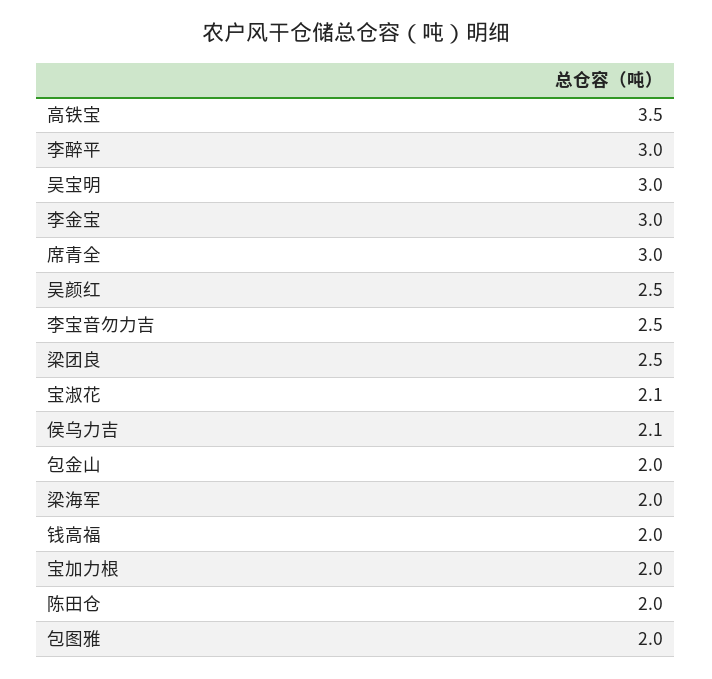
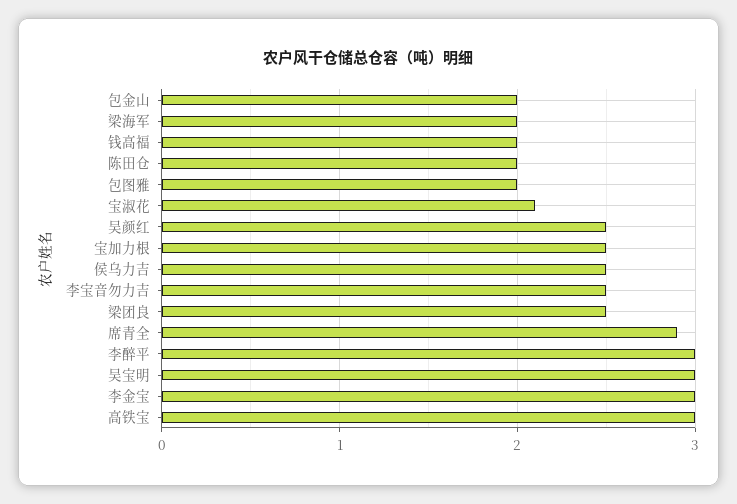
高铁宝: 3.5 -> 3
席青全: 3 -> 2.9
侯乌力吉: 2.1 -> 2.5
宝加力根: 2 -> 2.5

